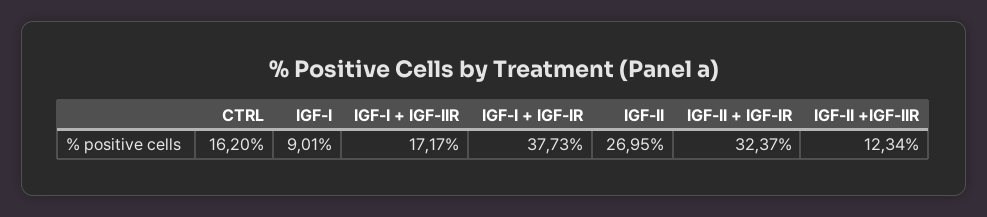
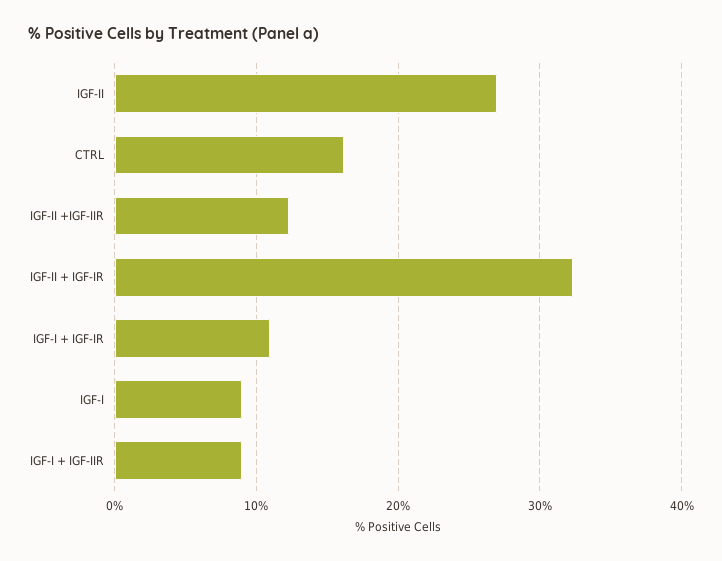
IGF-I + IGF-IIR: 17.17 -> 9
IGF-I + IGF-IR: 37.73 -> 11

